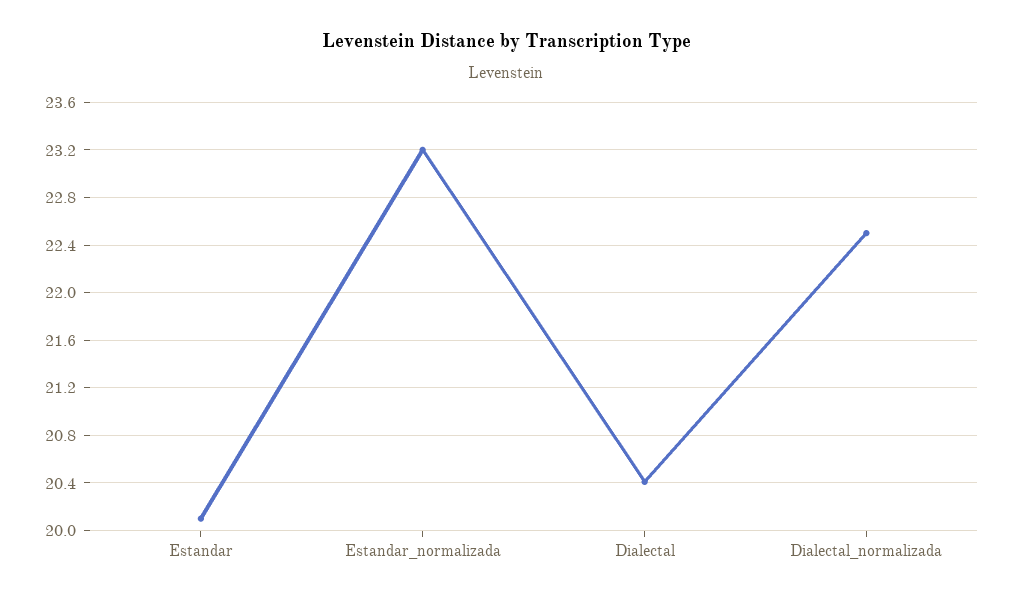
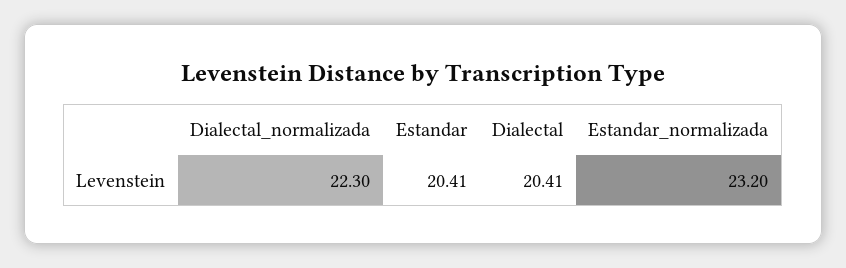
Estandar: 20.1 -> 20.41
Dialectal_normalizada: 22.5 -> 22.3

